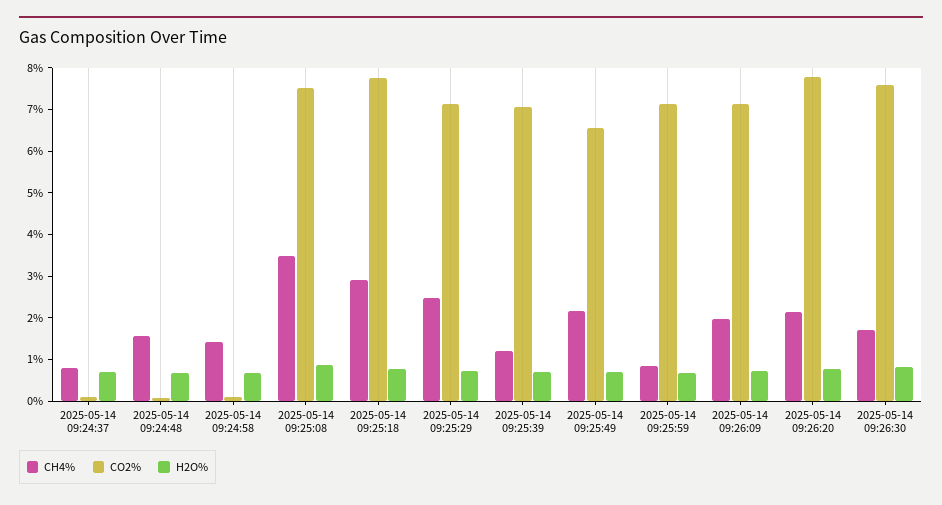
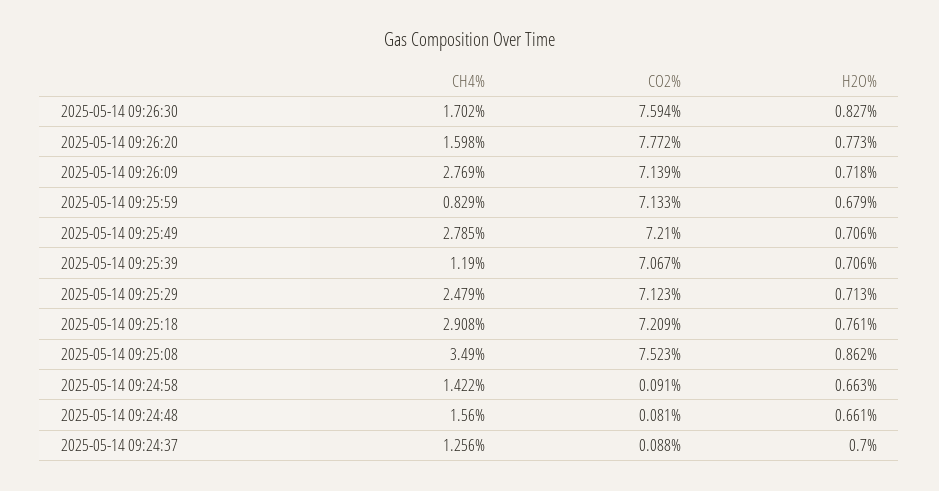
CH4%, 2025-05-14 09:24:37: 0.8 -> 1.256
CO2%, 2025-05-14 09:25:18: 7.8 -> 7.209
CH4%, 2025-05-14 09:25:49: 2.2 -> 2.785
CO2%, 2025-05-14 09:25:49: 6.6 -> 7.21
CH4%, 2025-05-14 09:26:09: 2 -> 2.769
CH4%, 2025-05-14 09:26:20: 2.2 -> 1.598

